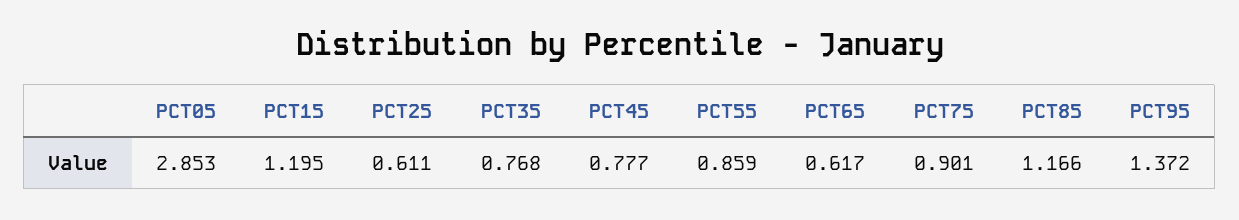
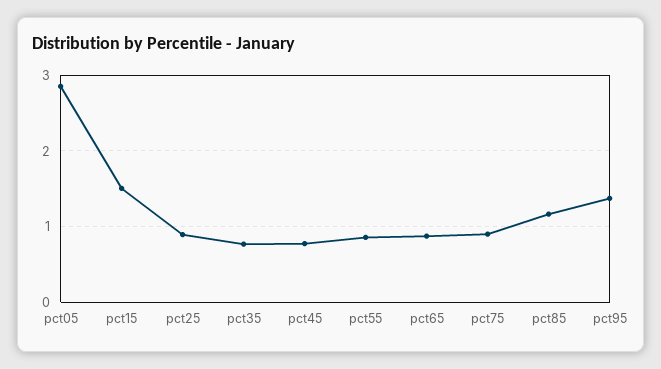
PCT15: 1.195 -> 1.5
PCT25: 0.611 -> 0.9
PCT65: 0.617 -> 0.9

